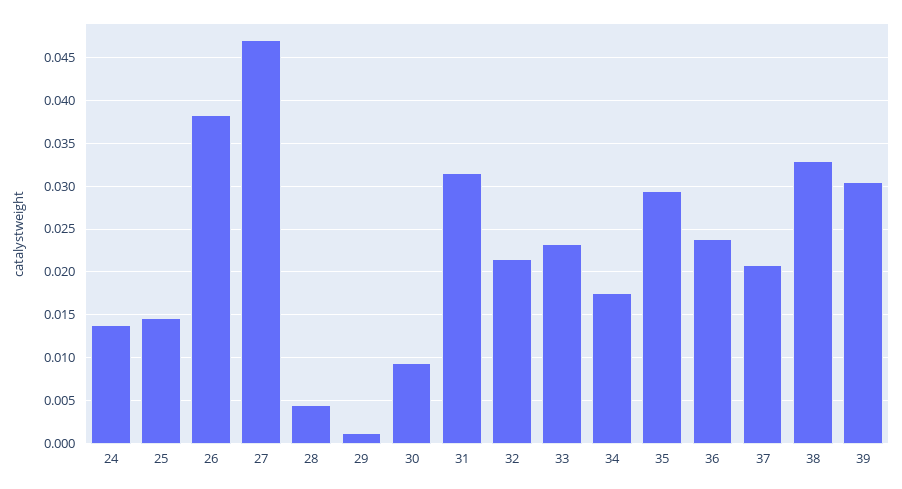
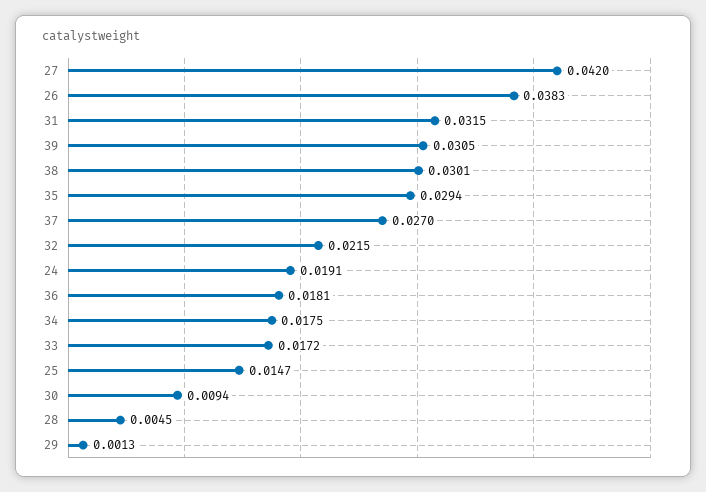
24: 0.014 -> 0.0191
27: 0.047 -> 0.042
33: 0.023 -> 0.0172
36: 0.024 -> 0.0181
37: 0.021 -> 0.027
38: 0.033 -> 0.0301

